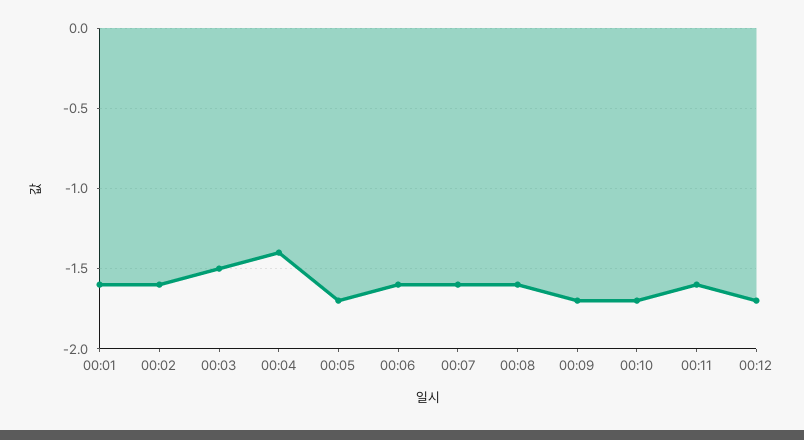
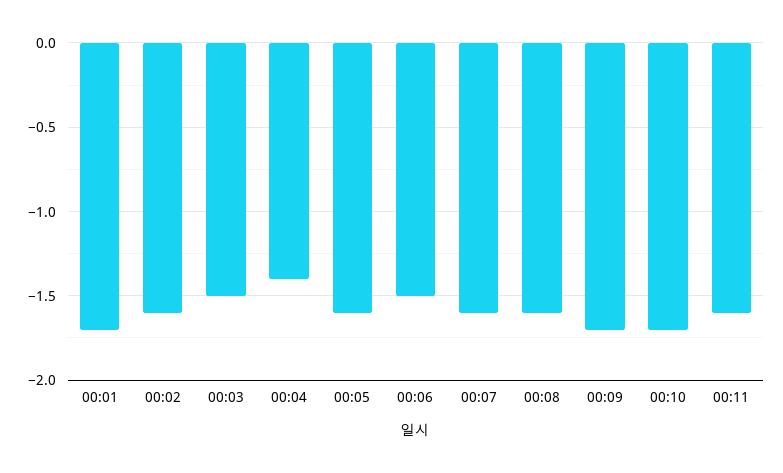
00:01: -1.6 -> -1.7
00:05: -1.7 -> -1.6
00:06: -1.6 -> -1.5
00:12: -1.7 -> none

